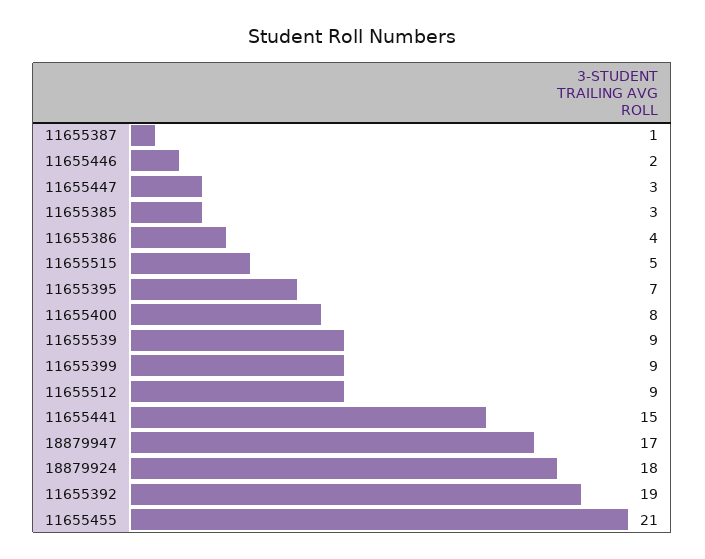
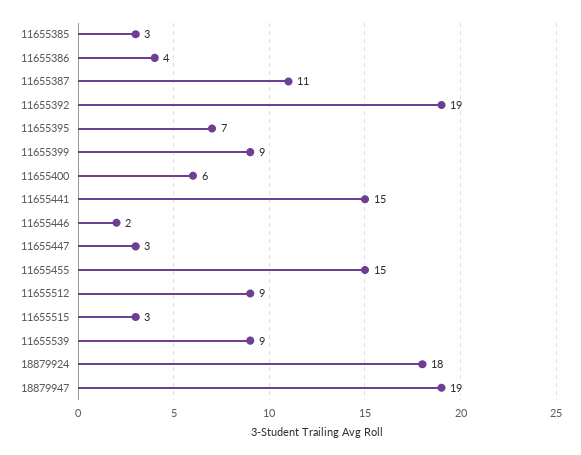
11655387: 1 -> 11
11655515: 5 -> 3
11655400: 8 -> 6
18879947: 17 -> 19
11655455: 21 -> 15

